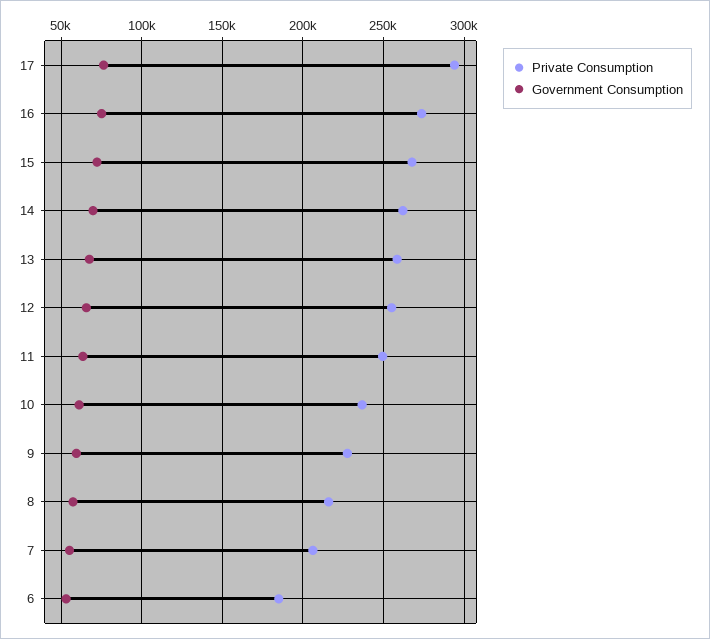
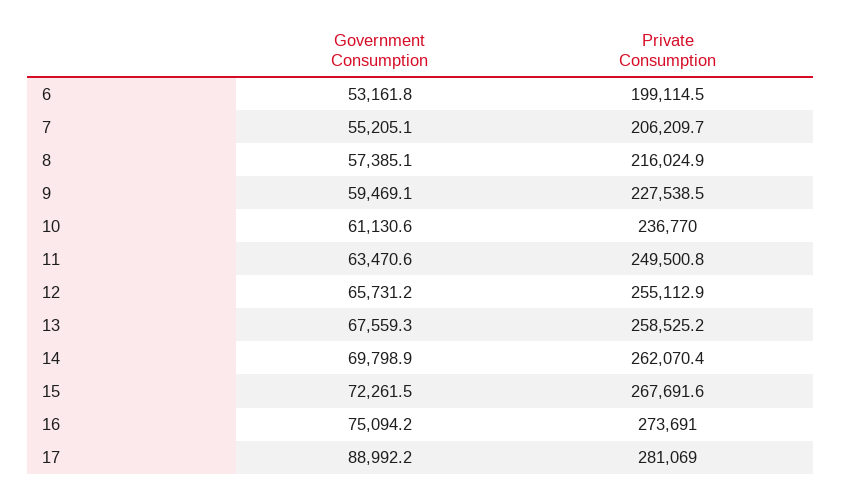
Private Consumption, 17: 295000 -> 281069
Government Consumption, 17: 75000 -> 88992.2
Private Consumption, 6: 185000 -> 199114.5

